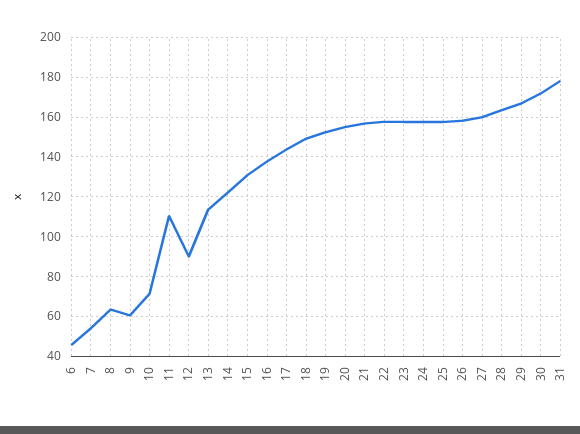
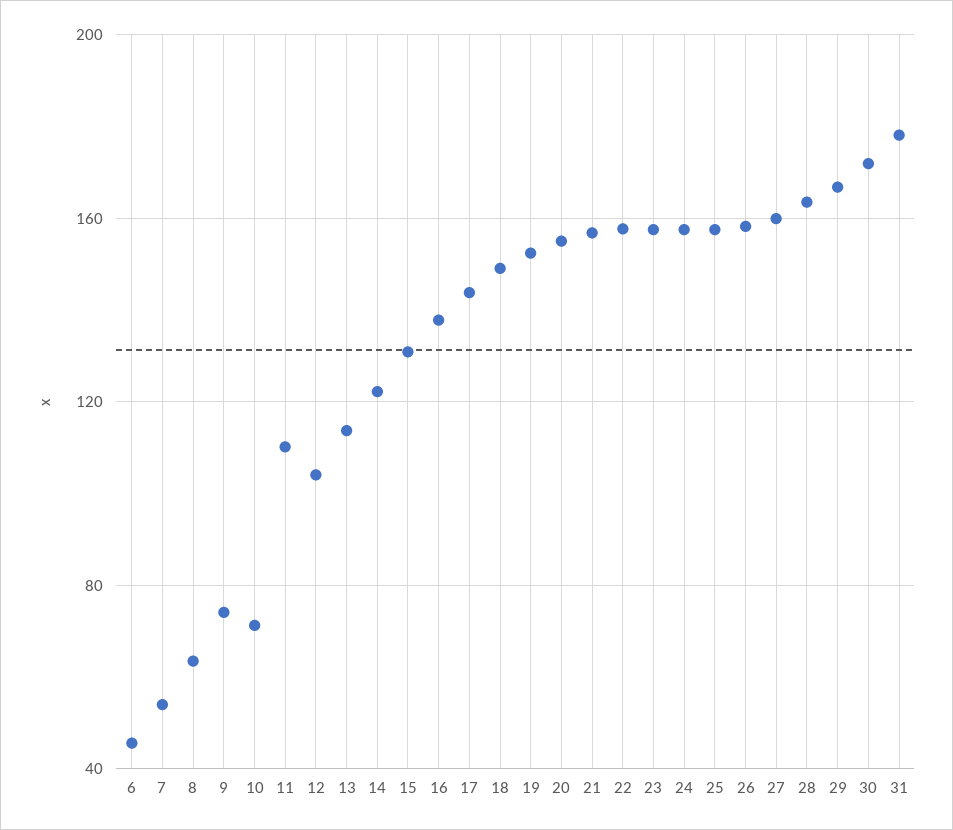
9: 60 -> 75
12: 90 -> 105

